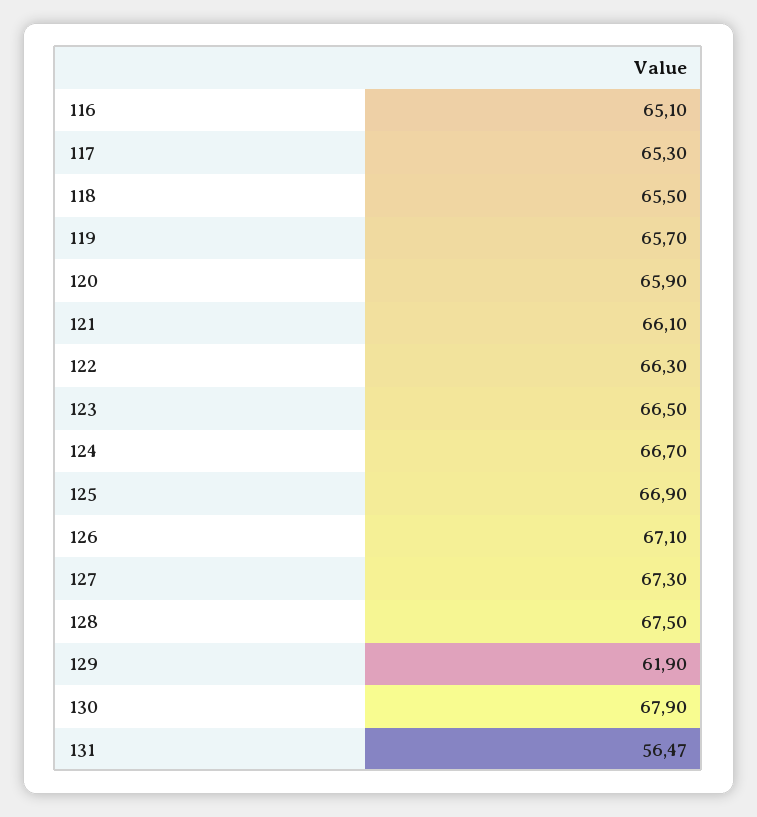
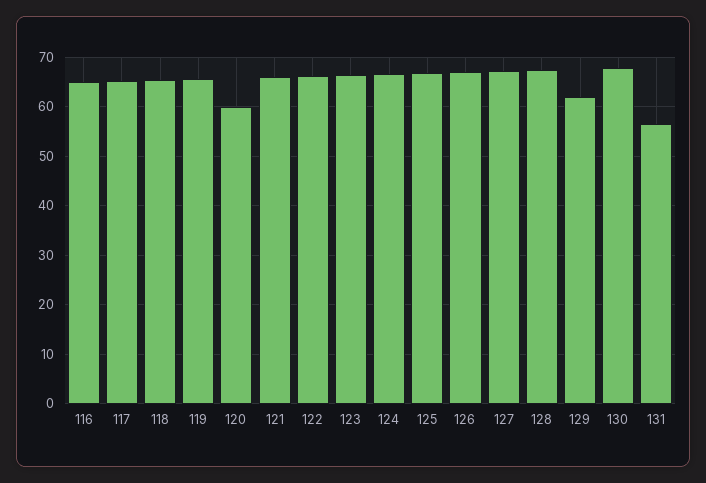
120: 65.9 -> 60

